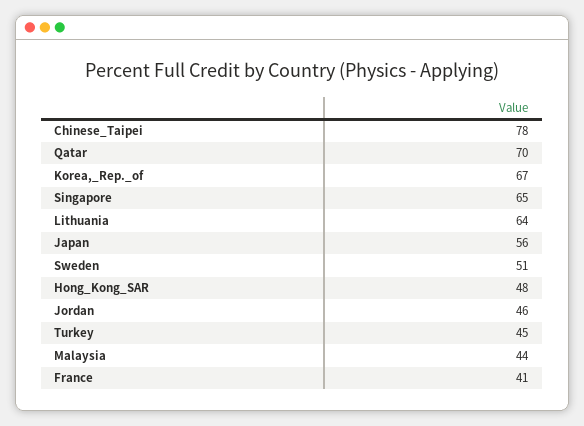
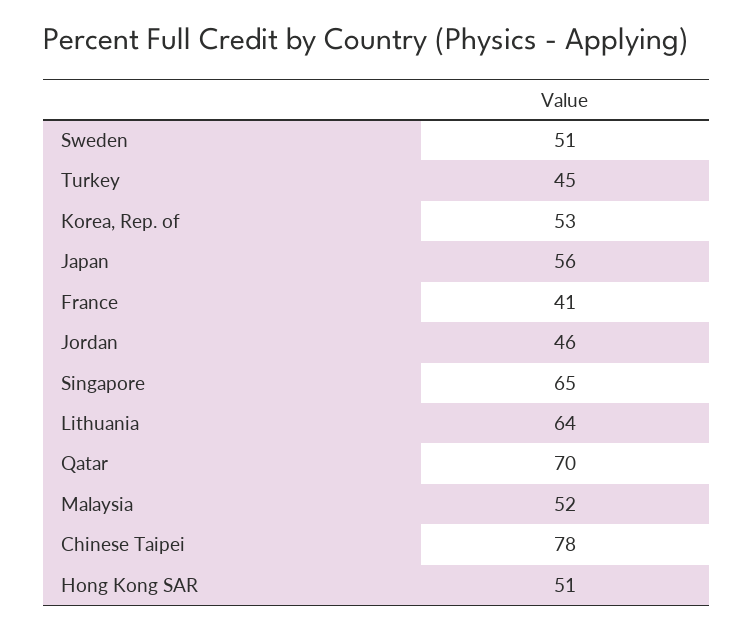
Korea,_Rep._of: 67 -> 53
Hong_Kong_SAR: 48 -> 51
Malaysia: 44 -> 52

